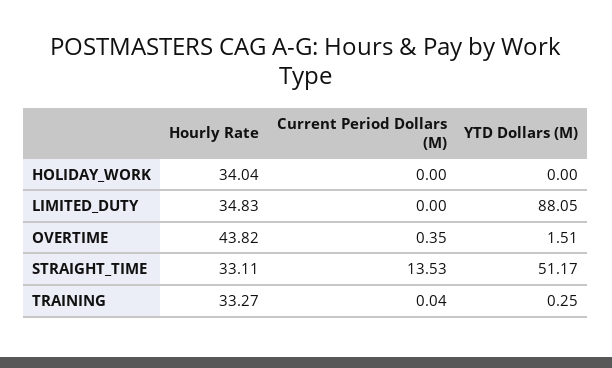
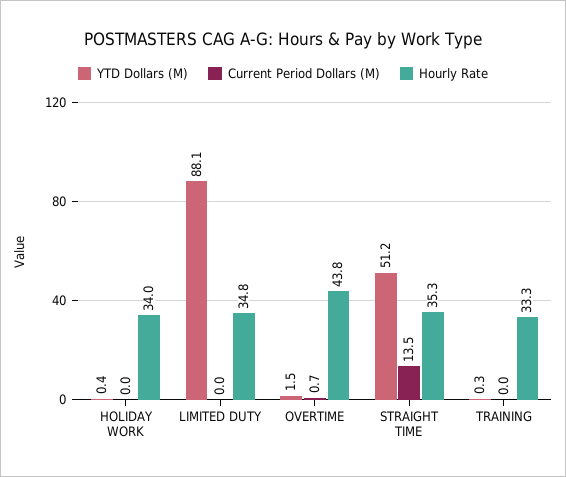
YTD Dollars (M), HOLIDAY_WORK: 0 -> 0.4
Current Period Dollars (M), OVERTIME: 0.35 -> 0.7
Hourly Rate, STRAIGHT_TIME: 33.11 -> 35.3

